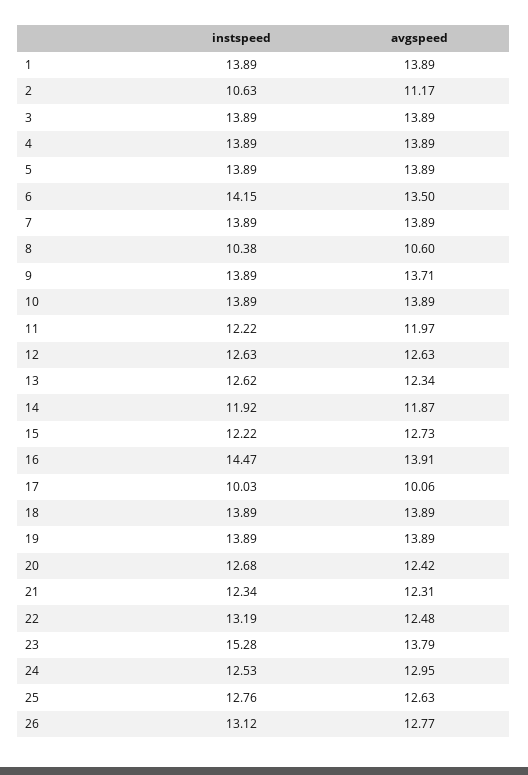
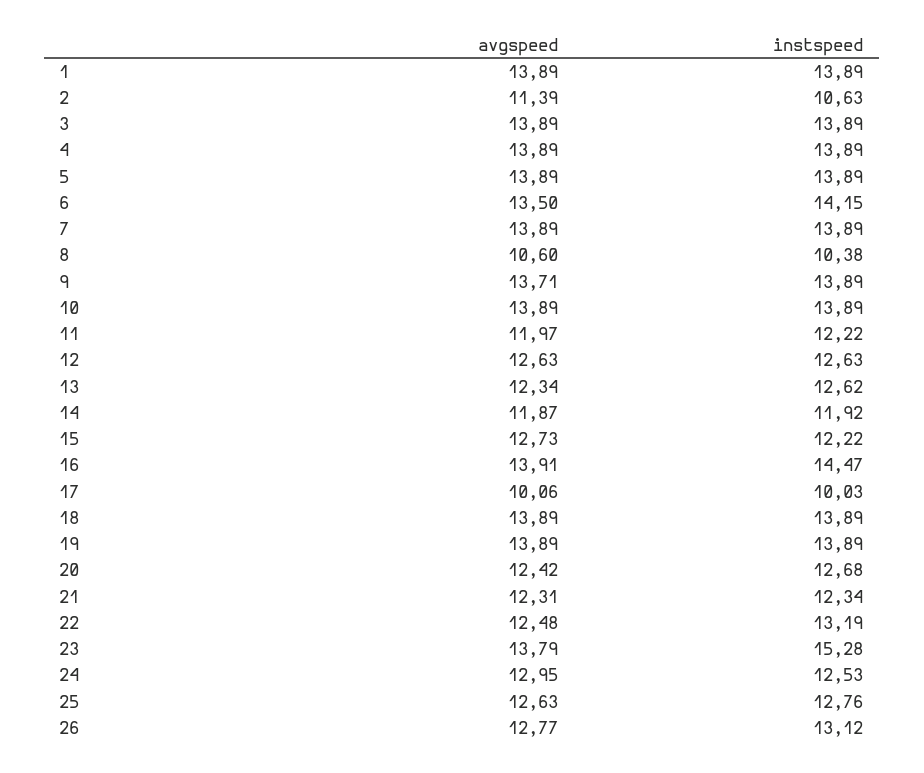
avgspeed, 2: 11.17 -> 11.39

